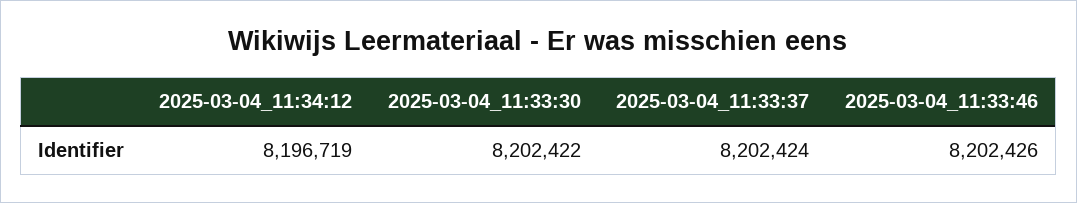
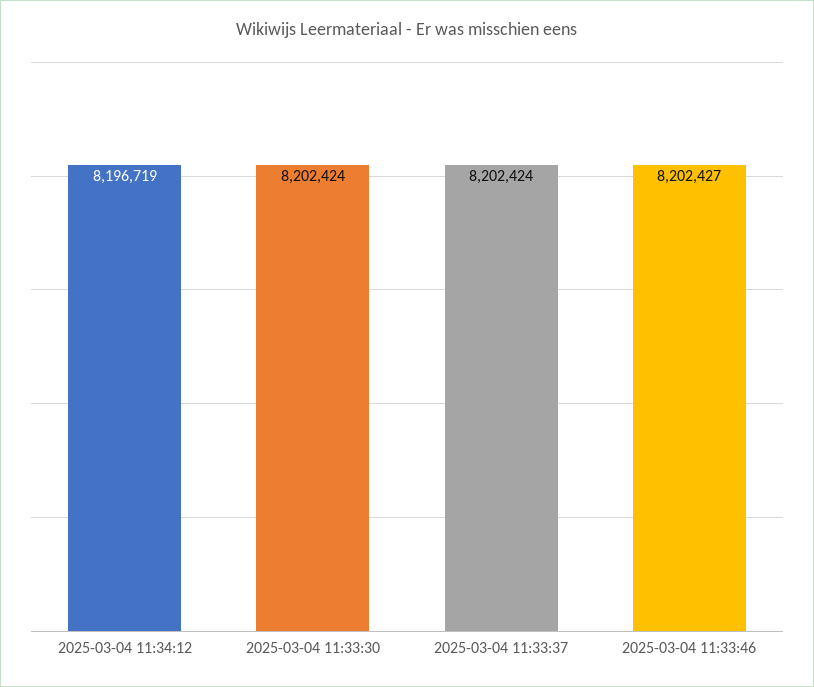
2025-03-04_11:33:30: 8202422 -> 8202424
2025-03-04_11:33:46: 8202426 -> 8202427

